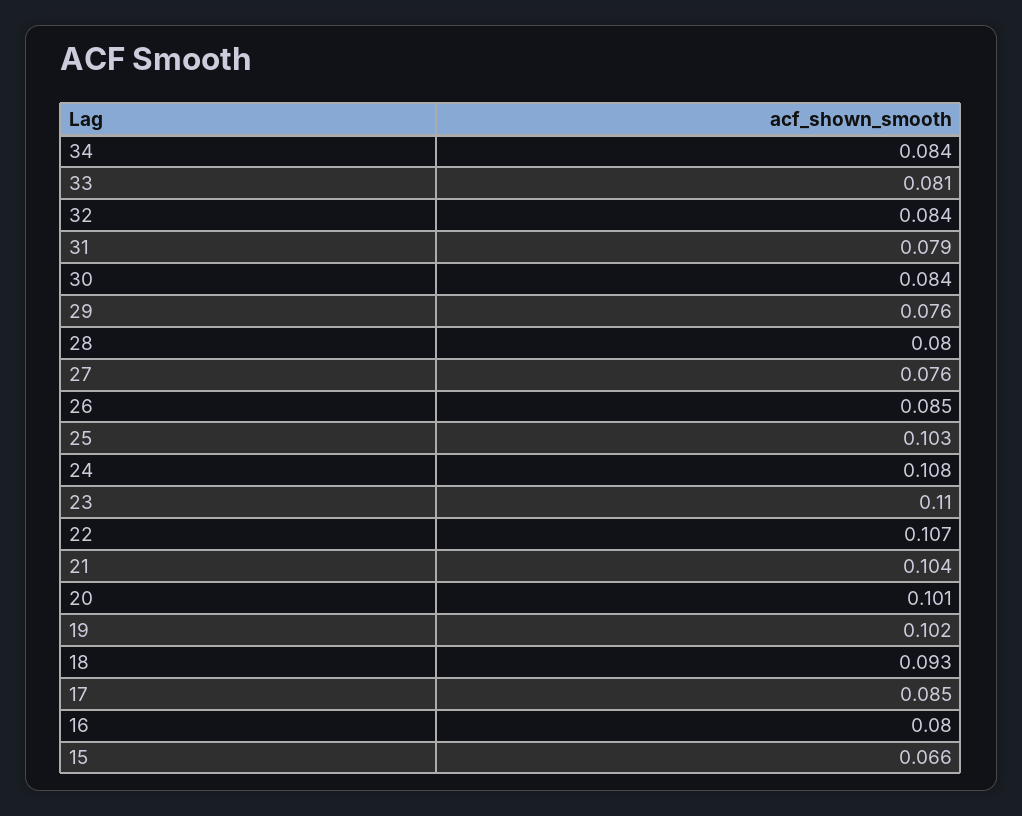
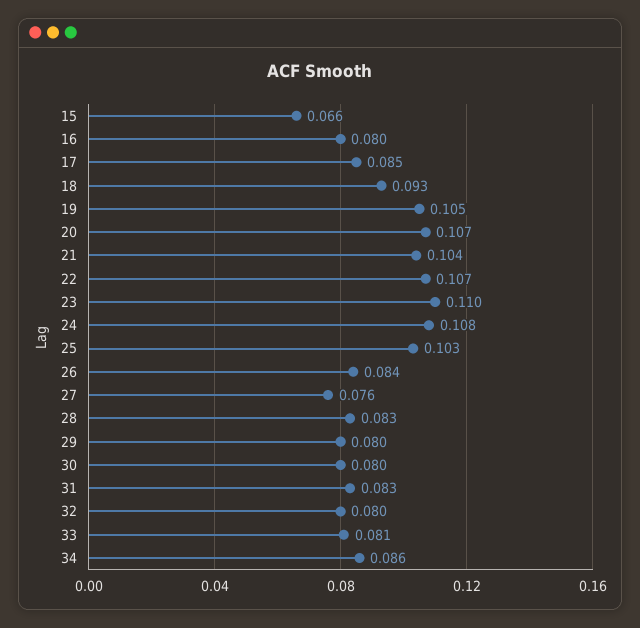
34: 0.084 -> 0.086
32: 0.084 -> 0.08
31: 0.079 -> 0.083
30: 0.084 -> 0.08
29: 0.076 -> 0.08
28: 0.08 -> 0.083
26: 0.085 -> 0.084
20: 0.101 -> 0.107
19: 0.102 -> 0.105

